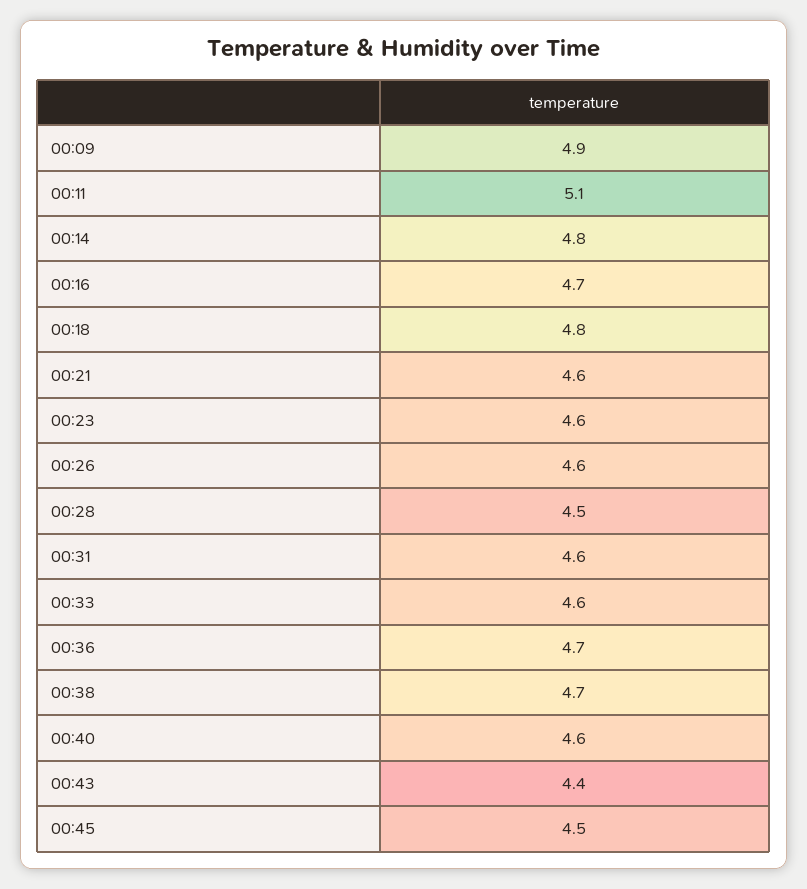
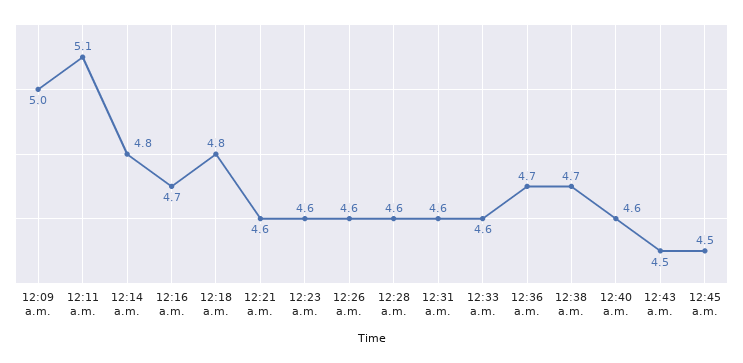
00:09: 4.9 -> 5
00:28: 4.5 -> 4.6
00:43: 4.4 -> 4.5

